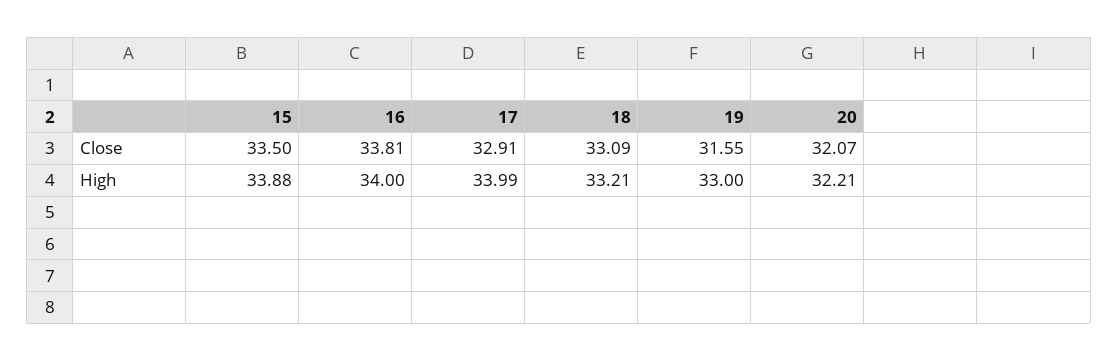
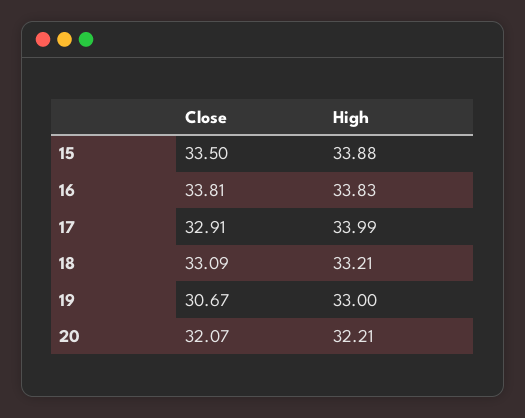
19, Close: 31.55 -> 30.67
16, High: 34 -> 33.83

